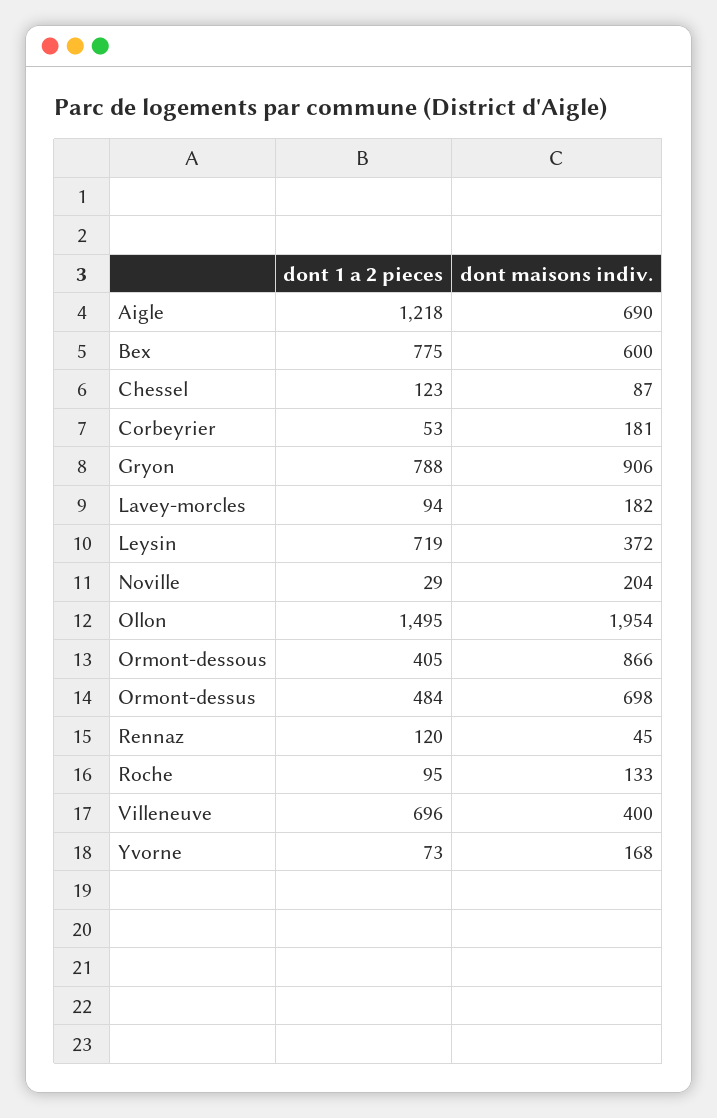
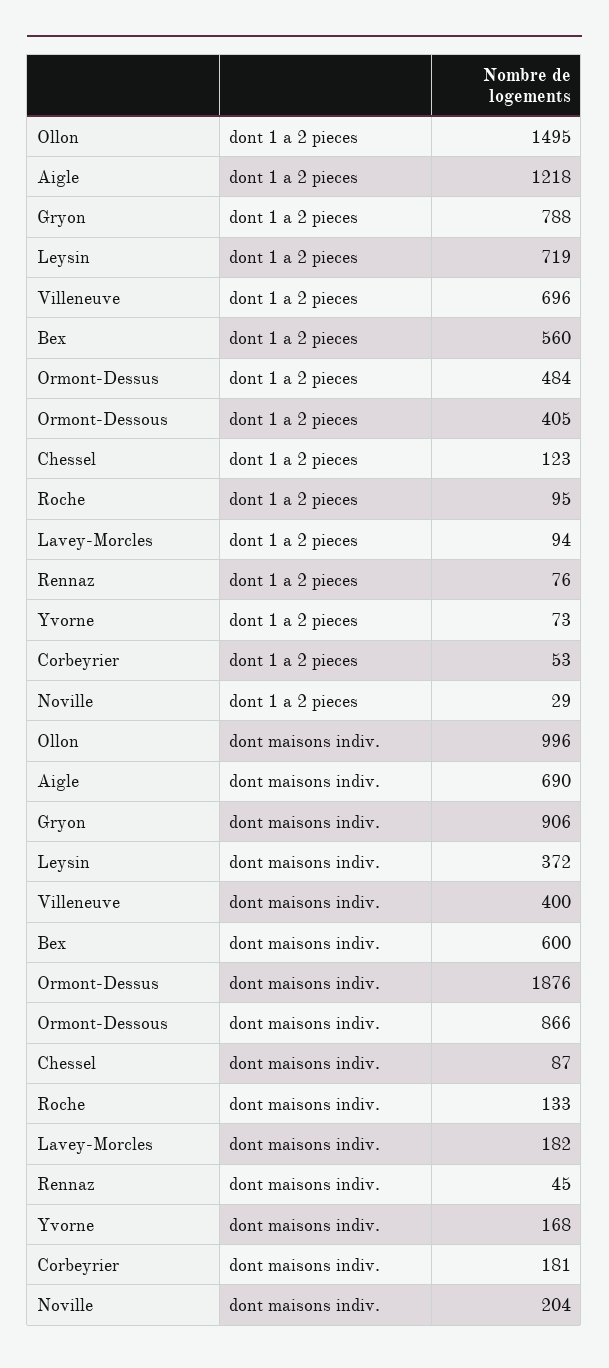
dont 1 a 2 pieces, Bex: 775 -> 560
dont maisons indiv., Ollon: 1954 -> 996
dont maisons indiv., Ormont-dessus: 698 -> 1876
dont 1 a 2 pieces, Rennaz: 120 -> 76

